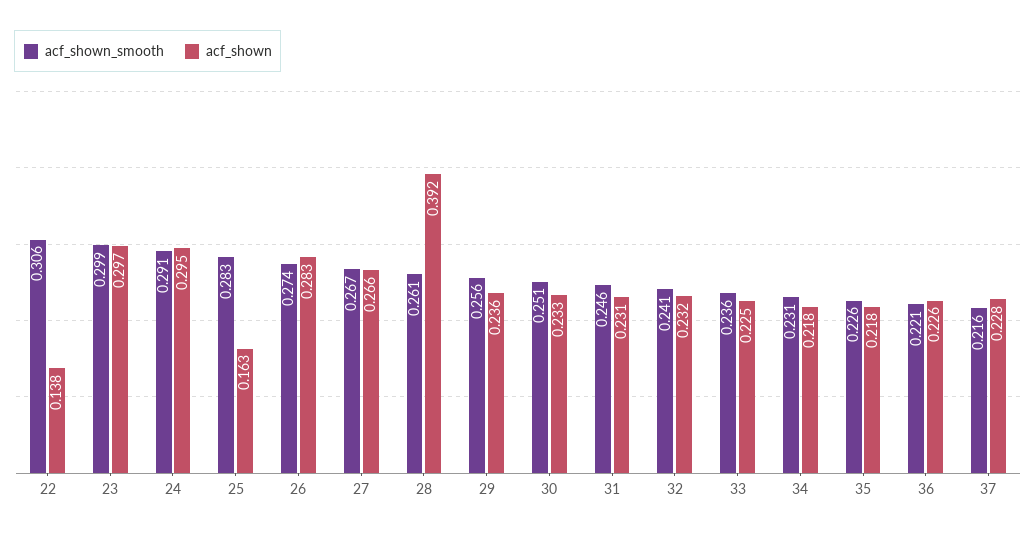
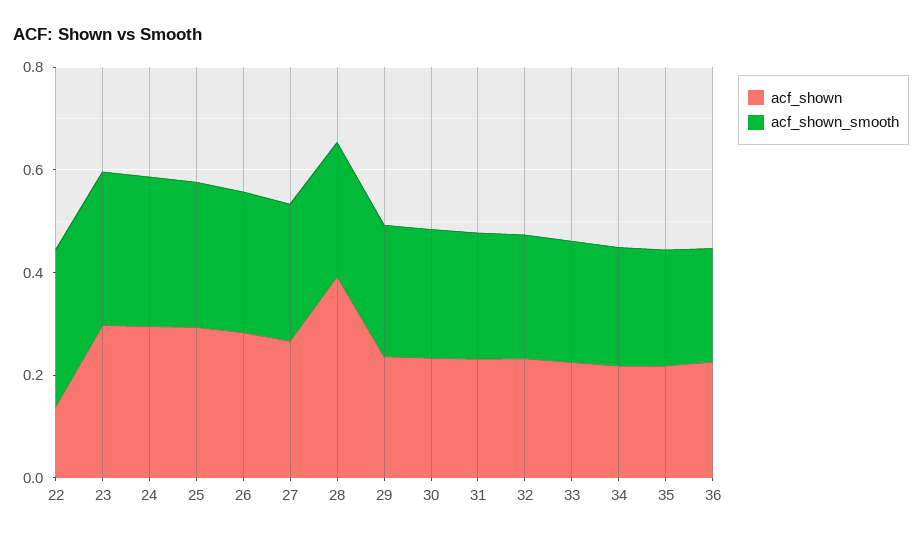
acf_shown, 25: 0.163 -> 0.3
acf_shown_smooth, 37: 0.216 -> none
acf_shown, 37: 0.228 -> none

